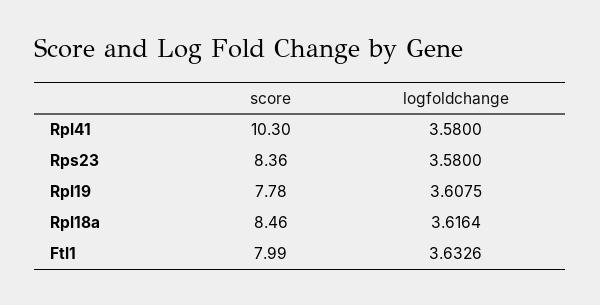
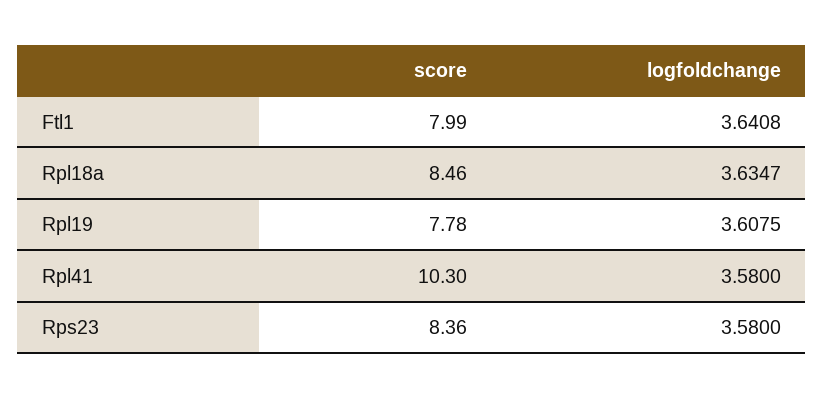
logfoldchange, Rpl18a: 3.6164 -> 3.6347
logfoldchange, Ftl1: 3.6326 -> 3.6408

